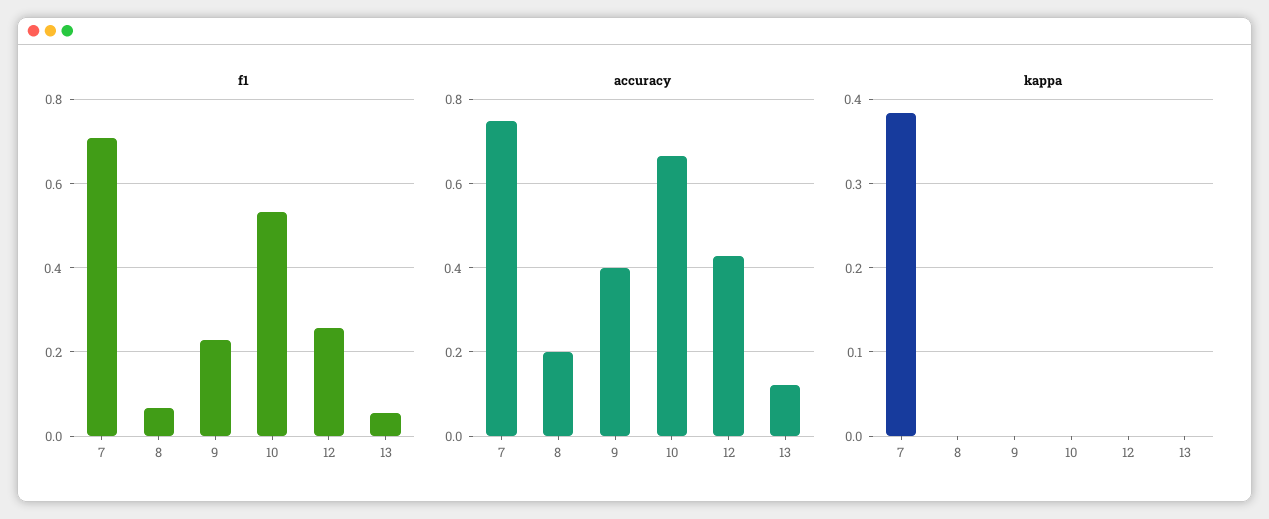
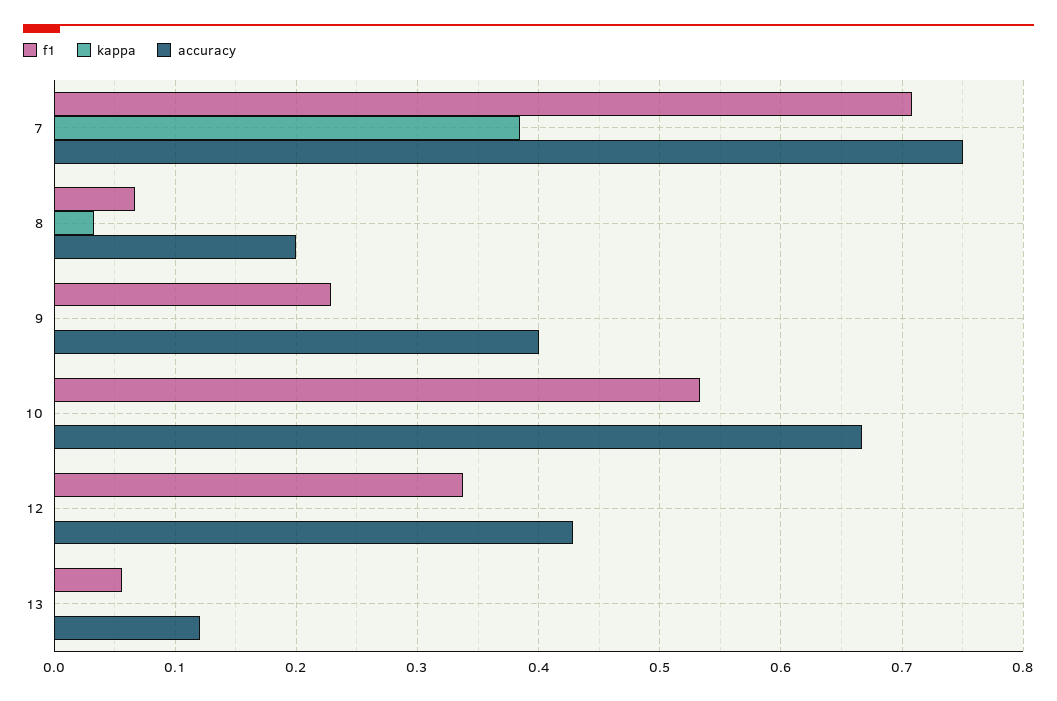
f1, 12: 0.26 -> 0.34
kappa, 8: 0 -> 0.03

